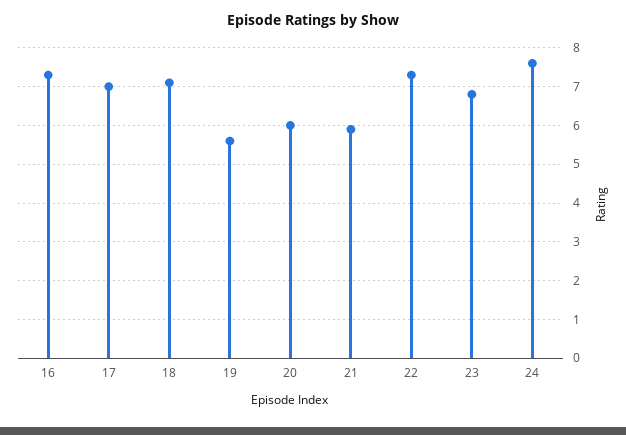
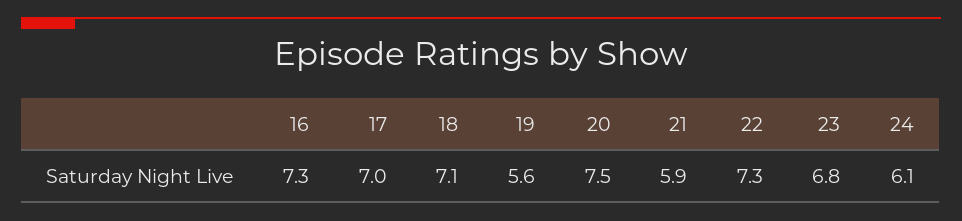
20: 6 -> 7.5
24: 7.5 -> 6.1

